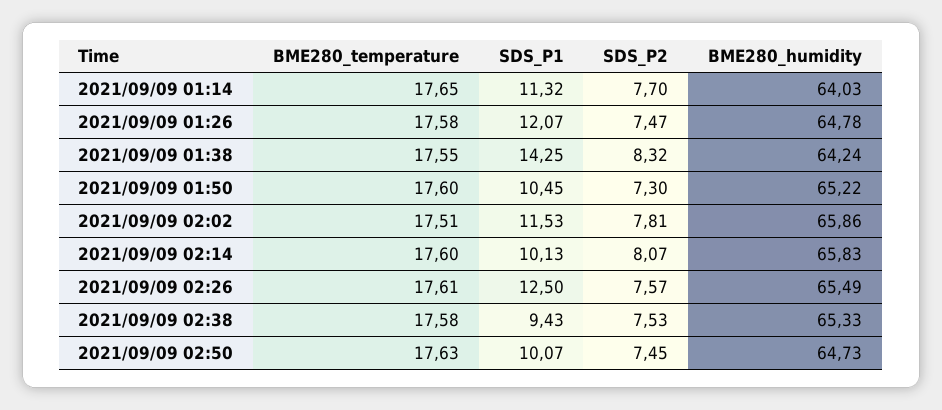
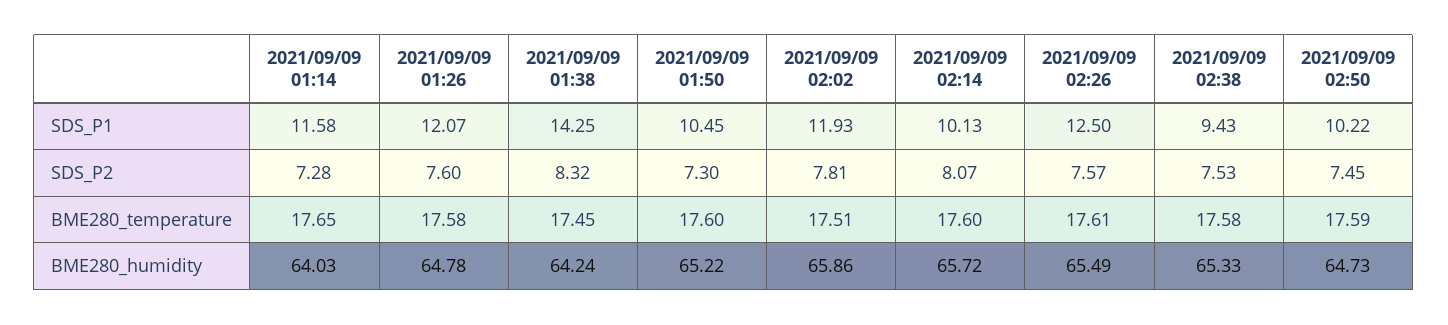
SDS_P1, 2021/09/09 01:14: 11.32 -> 11.58
SDS_P2, 2021/09/09 01:14: 7.7 -> 7.28
SDS_P2, 2021/09/09 01:26: 7.47 -> 7.6
BME280_temperature, 2021/09/09 01:38: 17.55 -> 17.45
SDS_P1, 2021/09/09 02:02: 11.53 -> 11.93
BME280_humidity, 2021/09/09 02:14: 65.83 -> 65.72
BME280_temperature, 2021/09/09 02:50: 17.63 -> 17.59
SDS_P1, 2021/09/09 02:50: 10.07 -> 10.22

